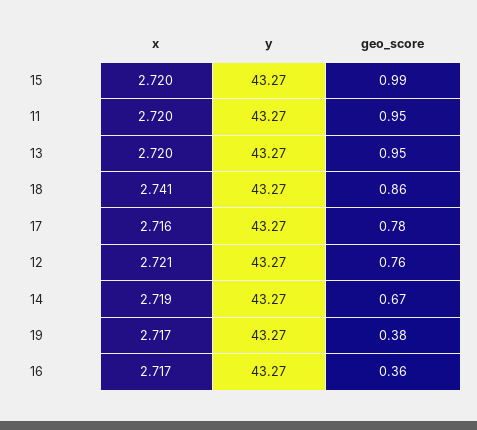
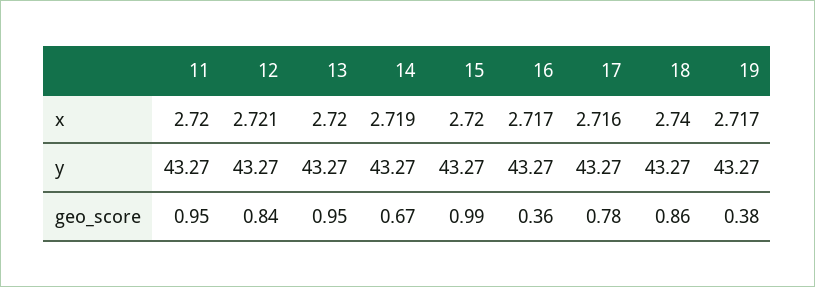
x, 18: 2.741 -> 2.74
geo_score, 12: 0.76 -> 0.84

